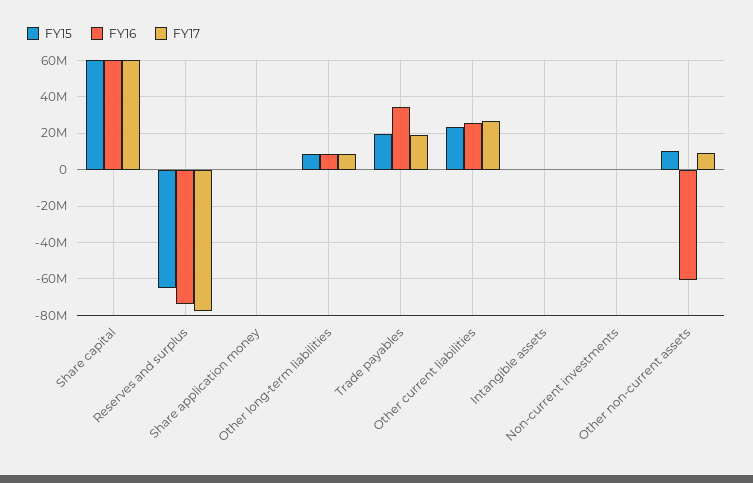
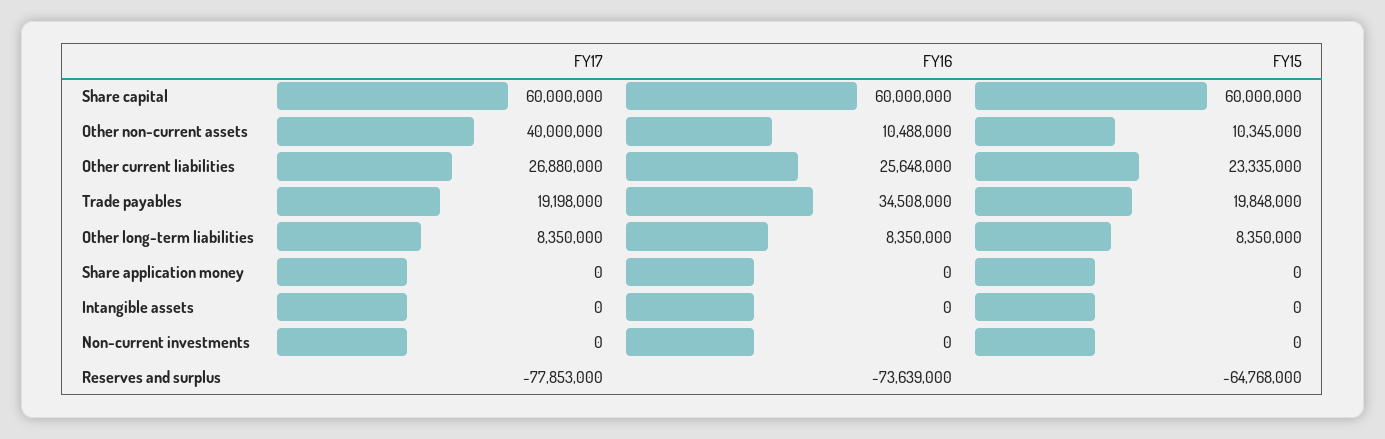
FY16, Other non-current assets: -60000000 -> 10488000
FY17, Other non-current assets: 10000000 -> 40000000

